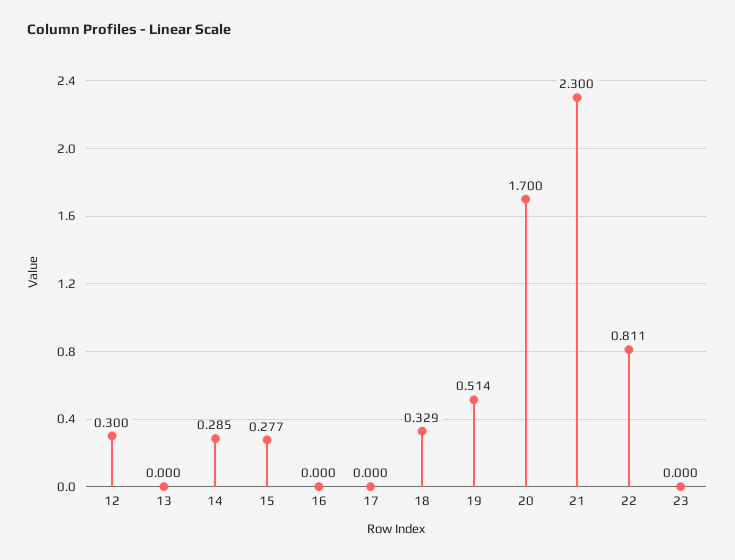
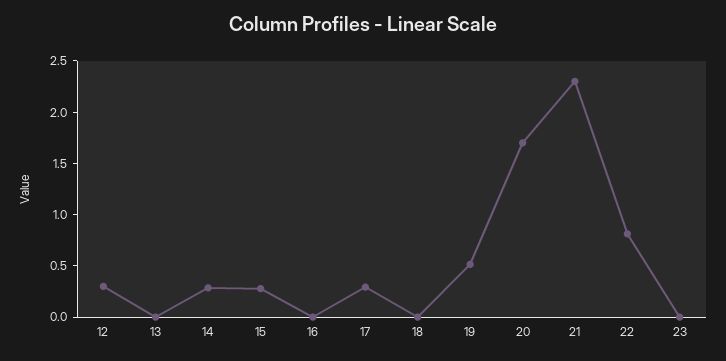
17: 0 -> 0.3
18: 0.329 -> 0

